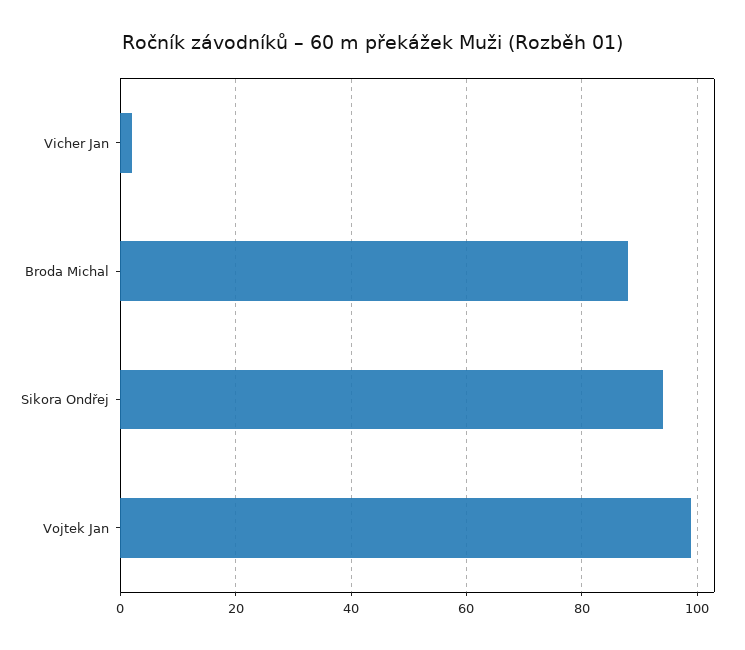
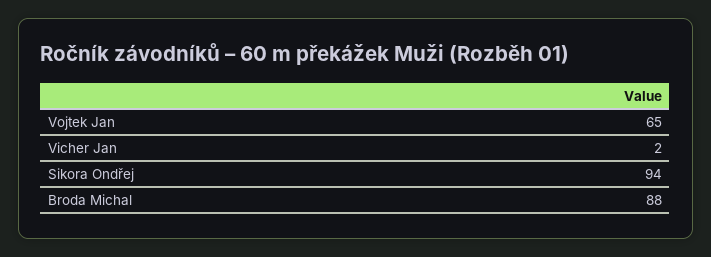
Vojtek Jan: 100 -> 65

